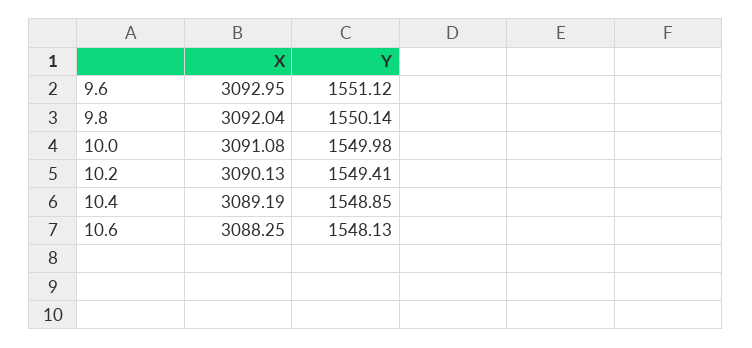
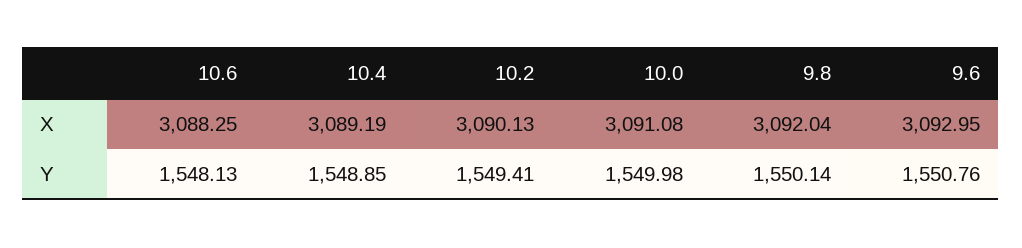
Y, 9.6: 1551.12 -> 1550.76

